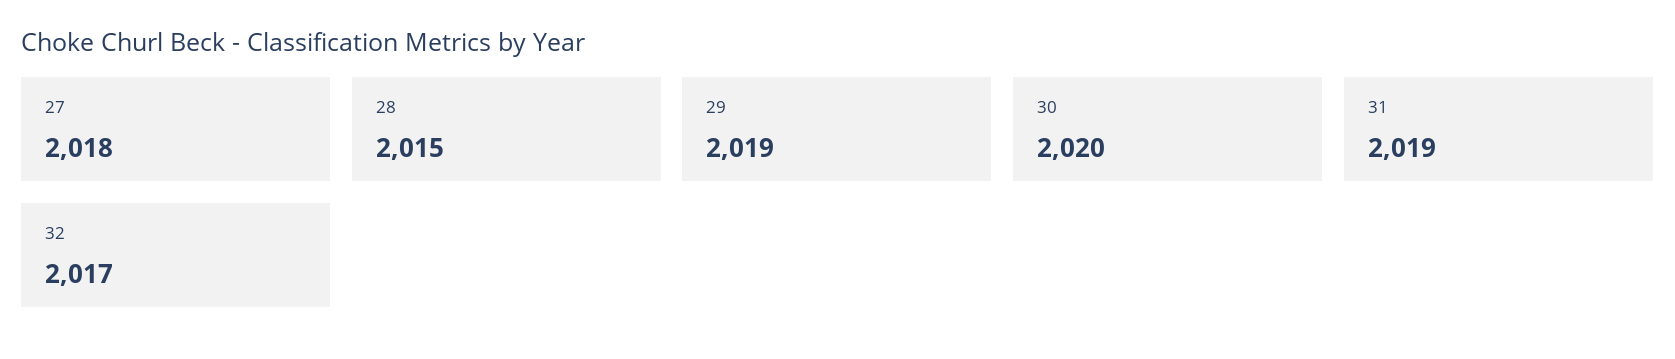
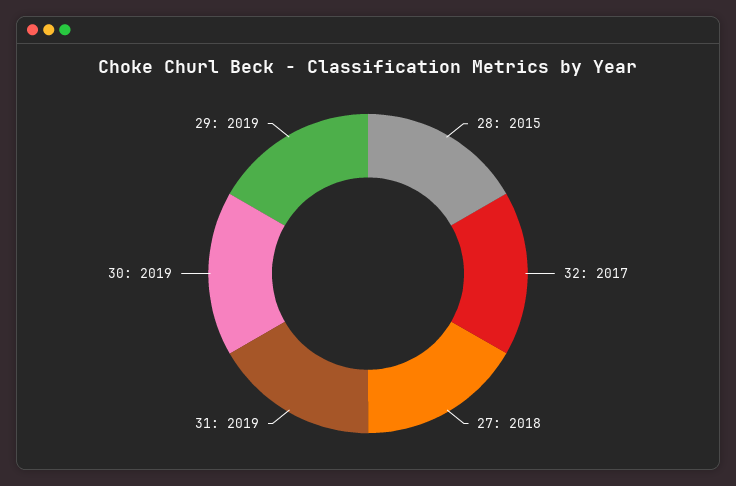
30: 2020 -> 2019

